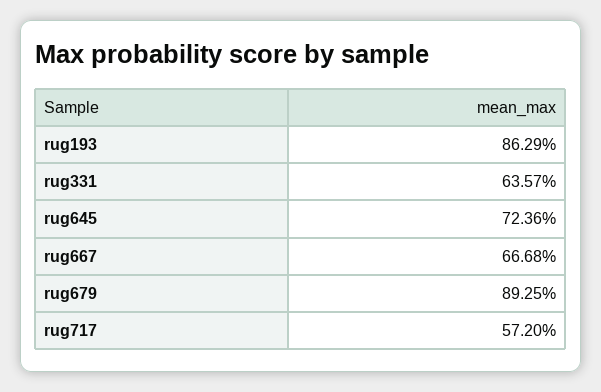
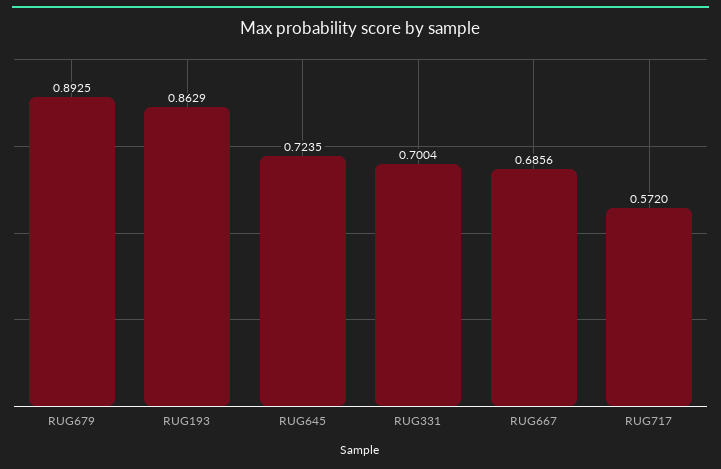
rug331: 0.6357 -> 0.7004
rug645: 0.7236 -> 0.7235
rug667: 0.6668 -> 0.6856

